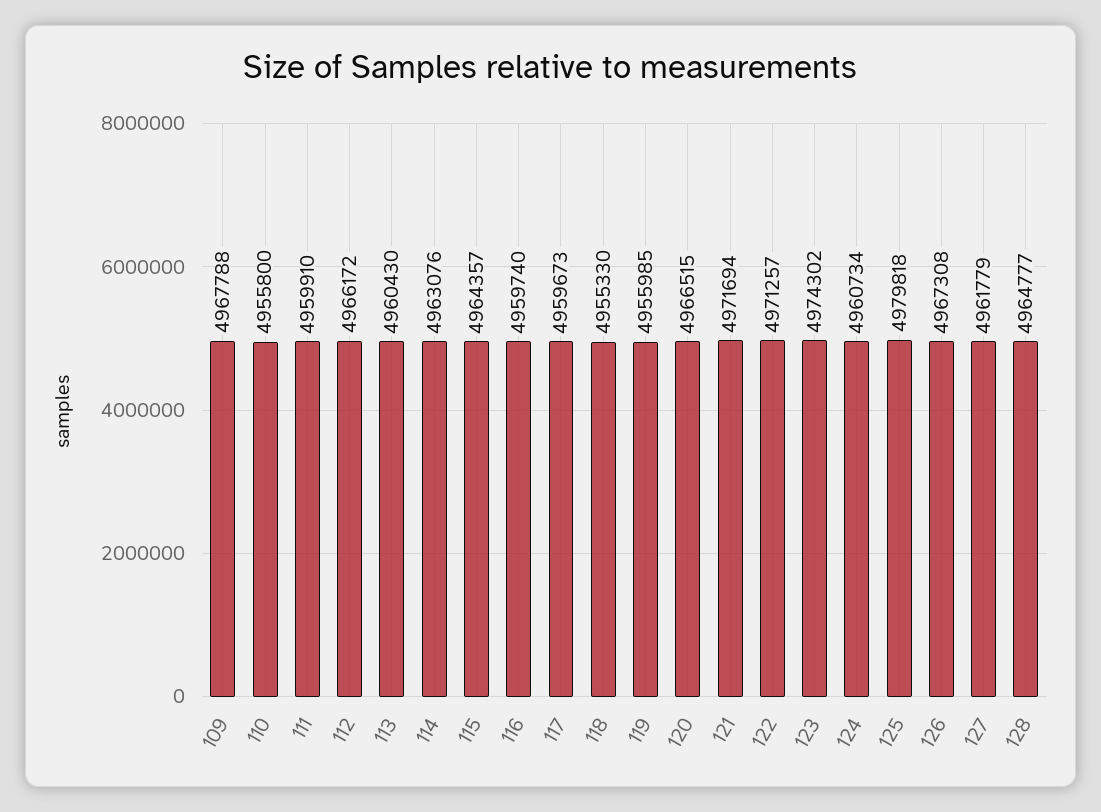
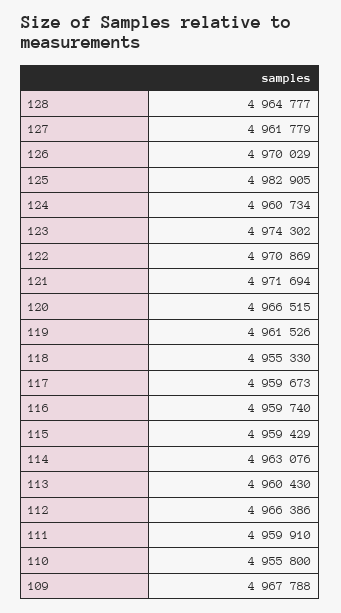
112: 4966172 -> 4966386
115: 4964357 -> 4959429
119: 4955985 -> 4961526
122: 4971257 -> 4970869
125: 4979818 -> 4982905
126: 4967308 -> 4970029

